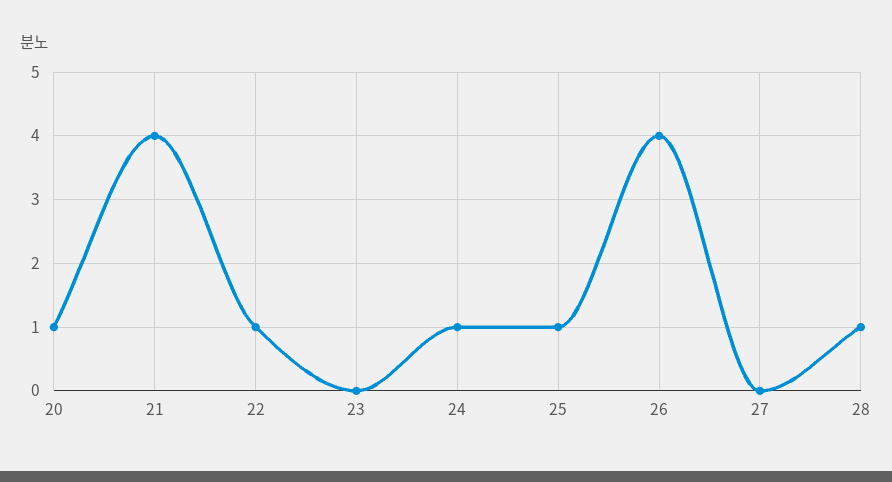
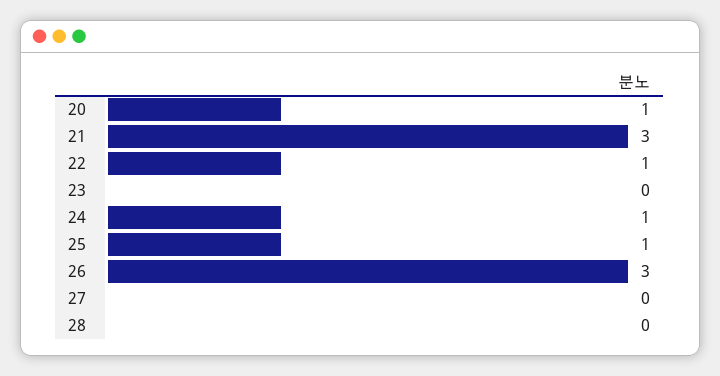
21: 4 -> 3
26: 4 -> 3
28: 1 -> 0

